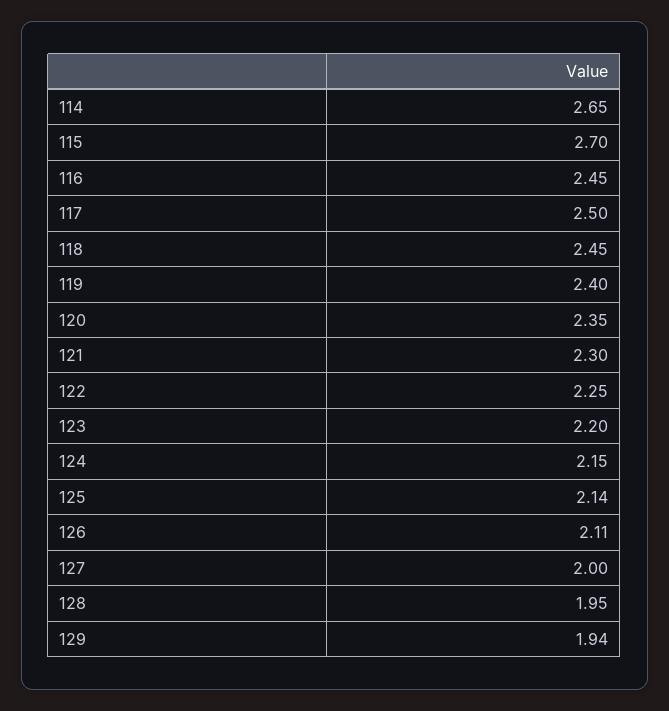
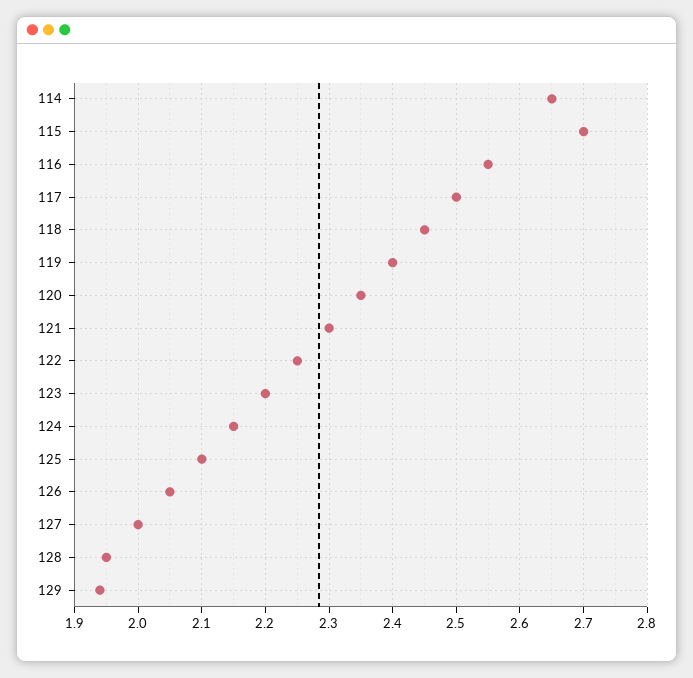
116: 2.45 -> 2.55
125: 2.14 -> 2.1
126: 2.11 -> 2.05

